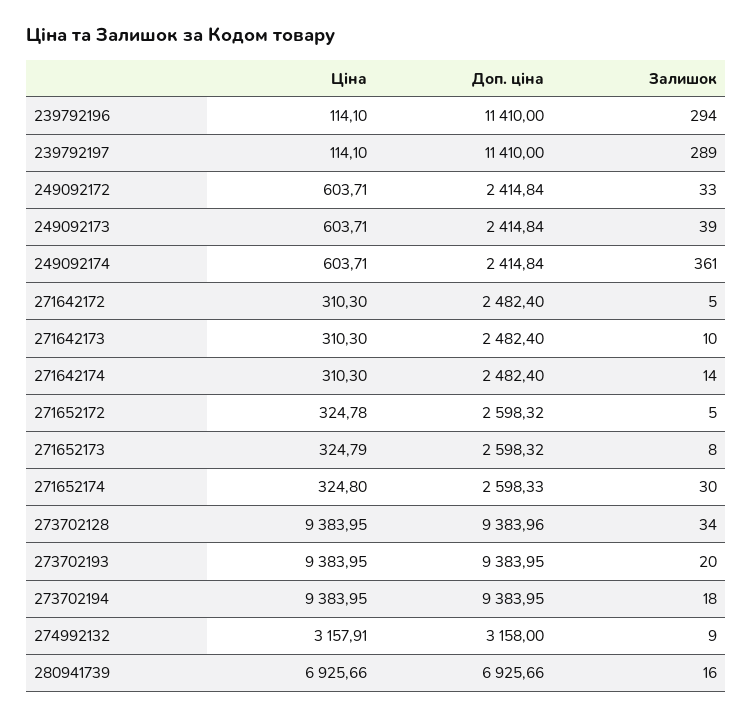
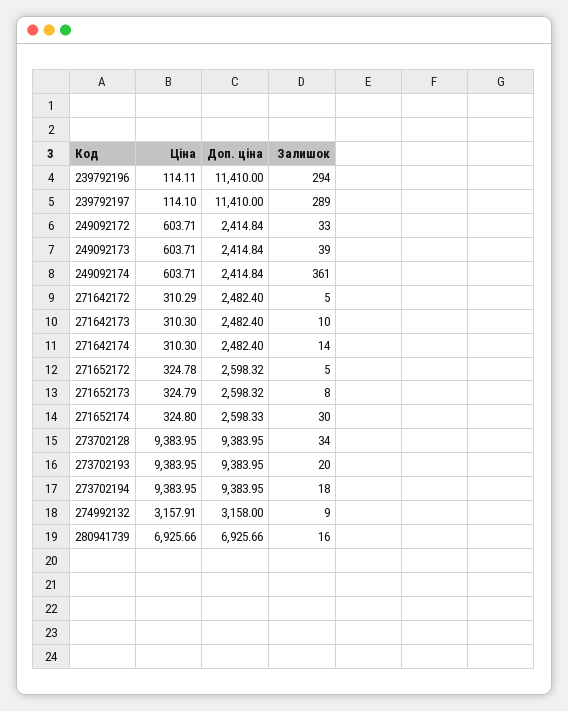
Ціна, 239792196: 114.1 -> 114.11
Ціна, 271642172: 310.3 -> 310.29
Доп. ціна, 273702128: 9383.96 -> 9383.95

